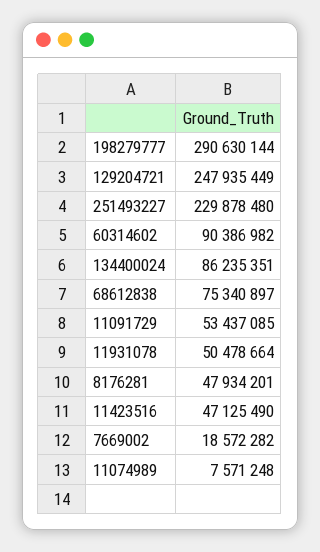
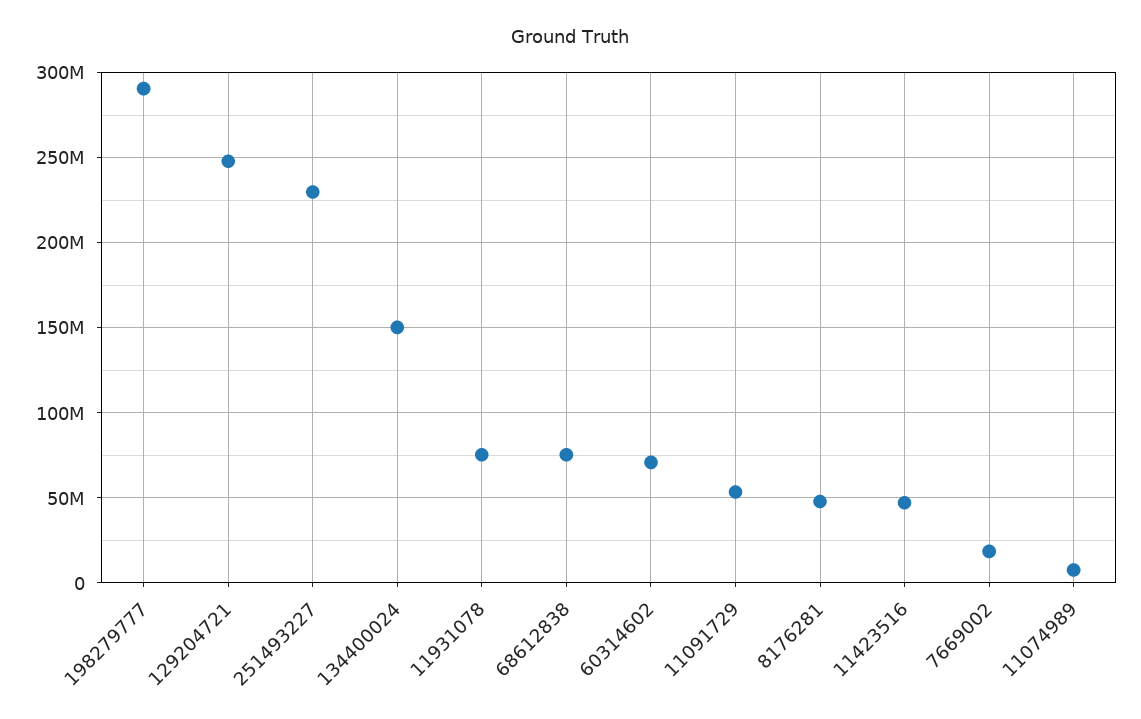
60314602: 90386982 -> 70000000
134400024: 86235351 -> 150000000
11931078: 50478664 -> 75000000

